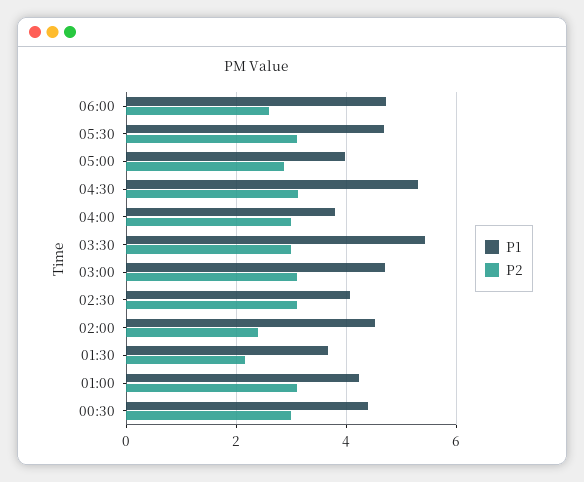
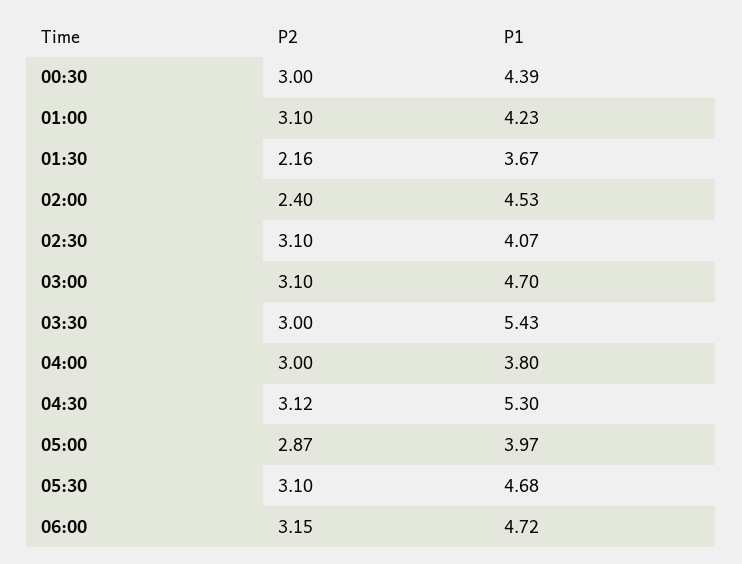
P2, 06:00: 2.6 -> 3.15

